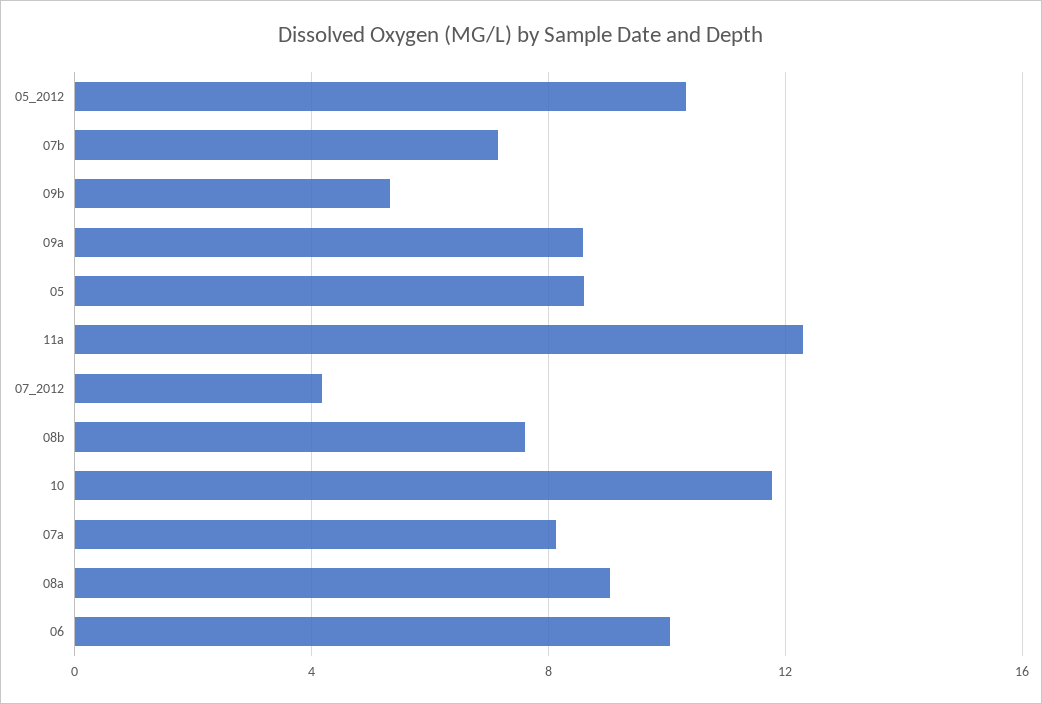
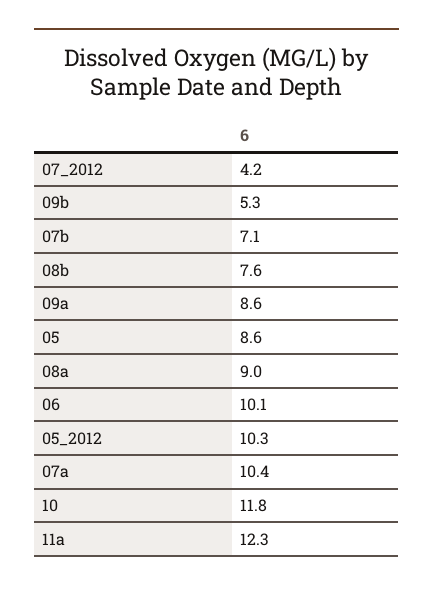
07a: 8 -> 10.4

